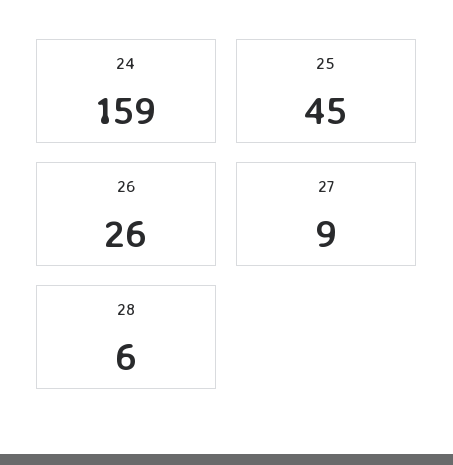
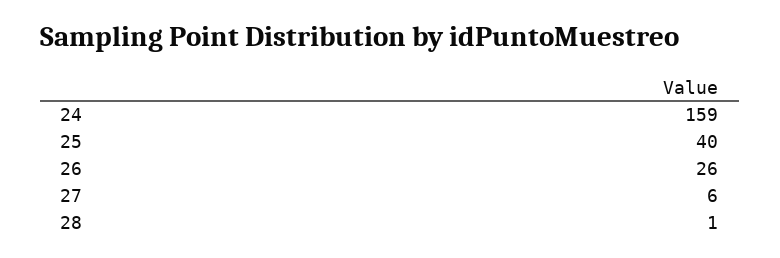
25: 45 -> 40
27: 9 -> 6
28: 6 -> 1

